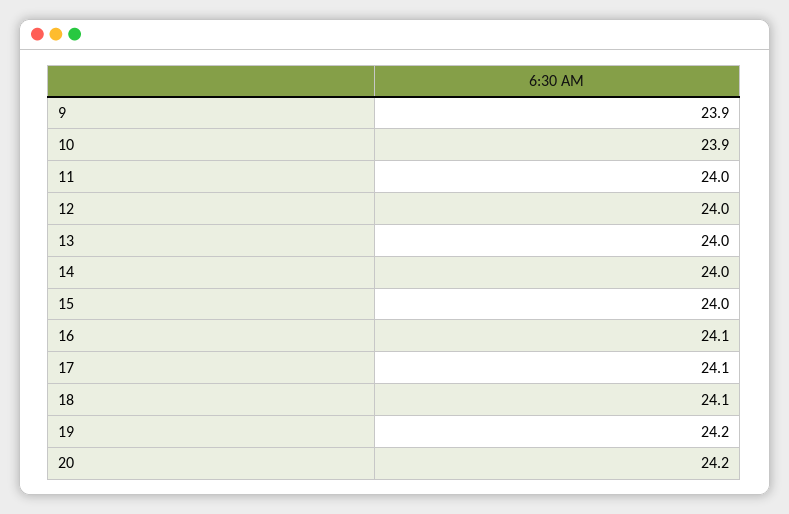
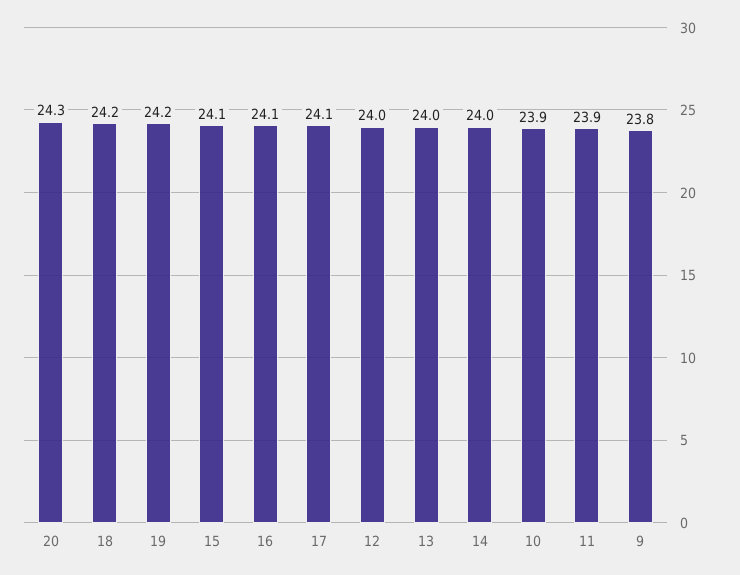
9: 23.9 -> 23.8
11: 24 -> 23.9
15: 24 -> 24.1
18: 24.1 -> 24.2
20: 24.2 -> 24.3

